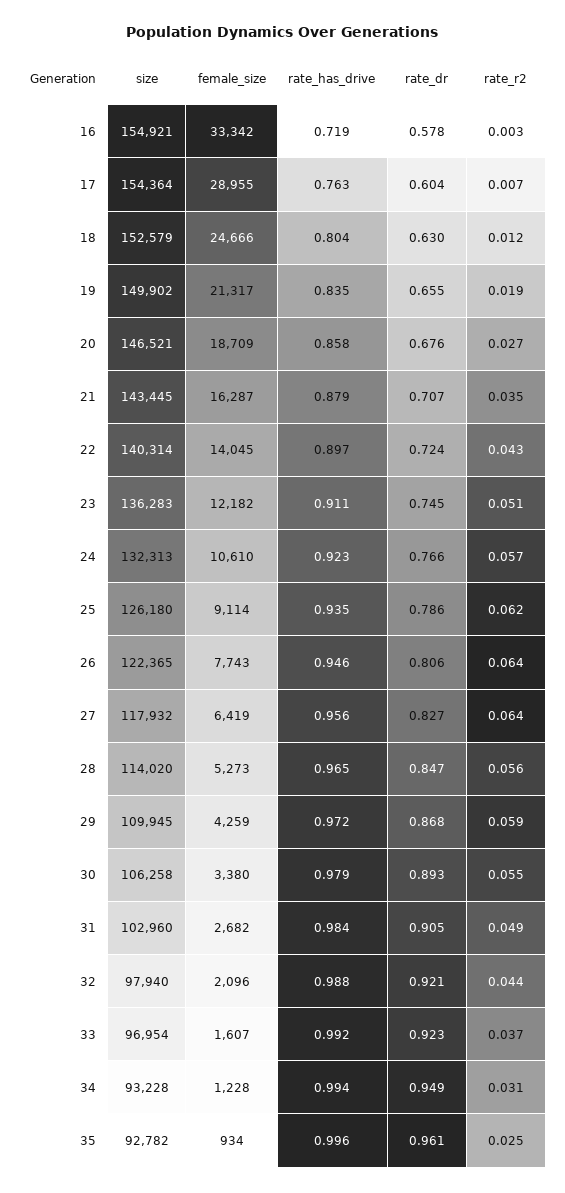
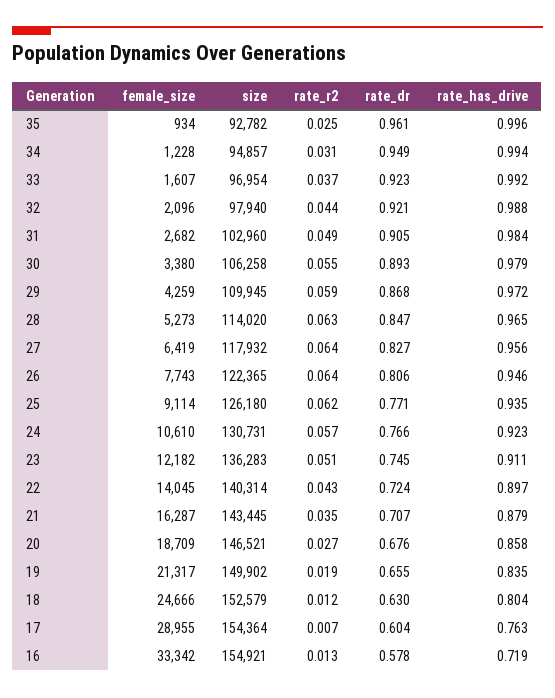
rate_r2, 16: 0.003 -> 0.013
size, 24: 132313 -> 130731
rate_dr, 25: 0.786 -> 0.771
rate_r2, 28: 0.056 -> 0.063
size, 34: 93228 -> 94857

